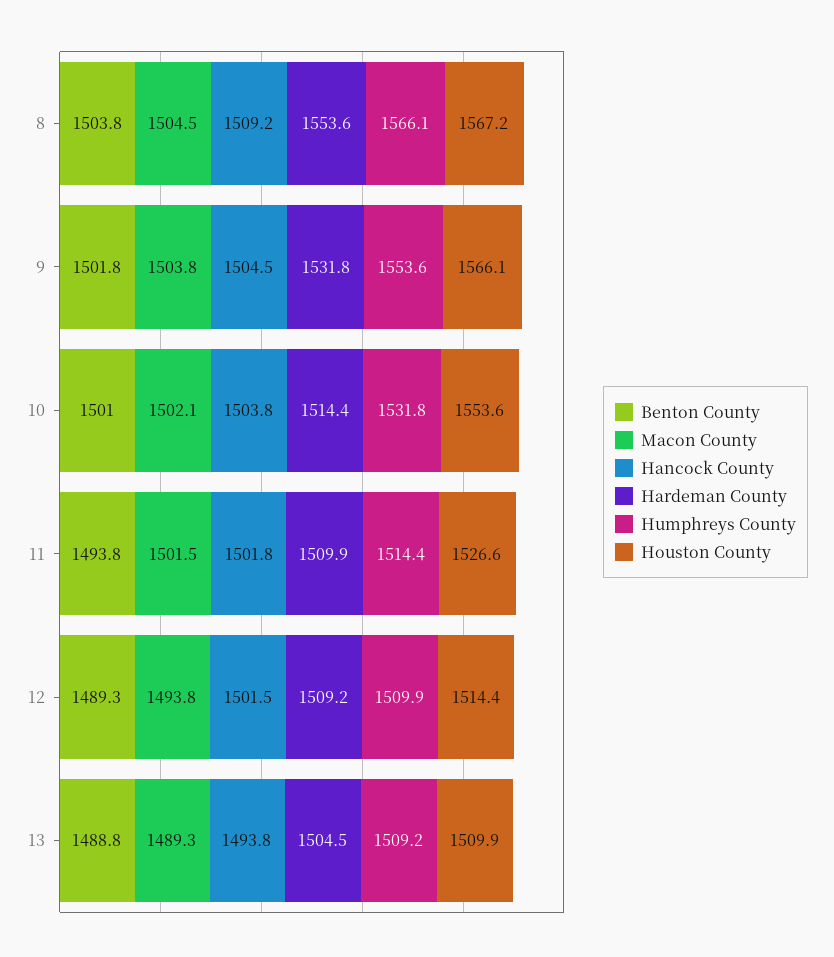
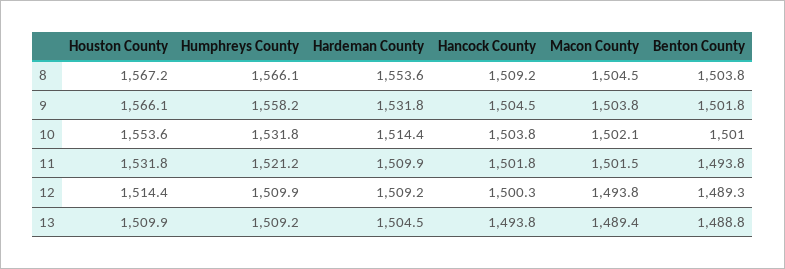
Humphreys County, 9: 1553.6 -> 1558.2
Humphreys County, 11: 1514.4 -> 1521.2
Houston County, 11: 1526.6 -> 1531.8
Hancock County, 12: 1501.5 -> 1500.3
Macon County, 13: 1489.3 -> 1489.4

